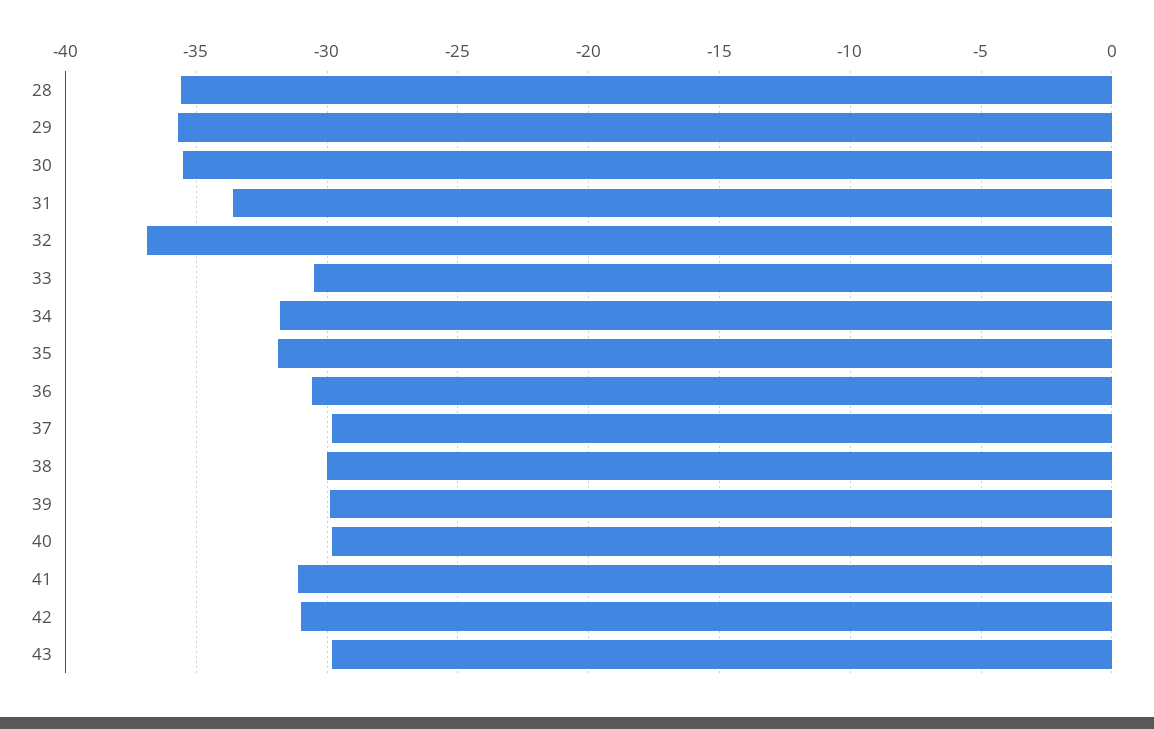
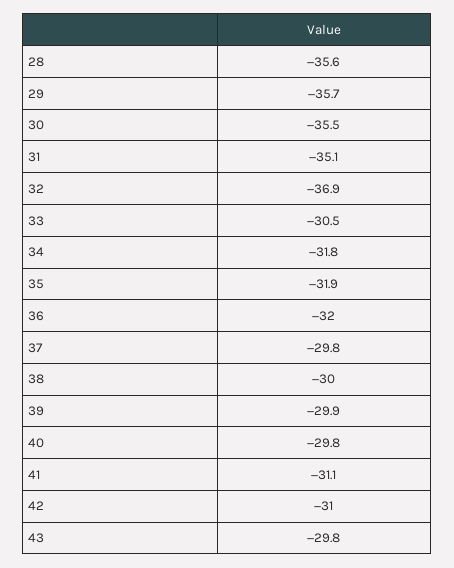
31: -33.5 -> -35.1
36: -30.5 -> -32

